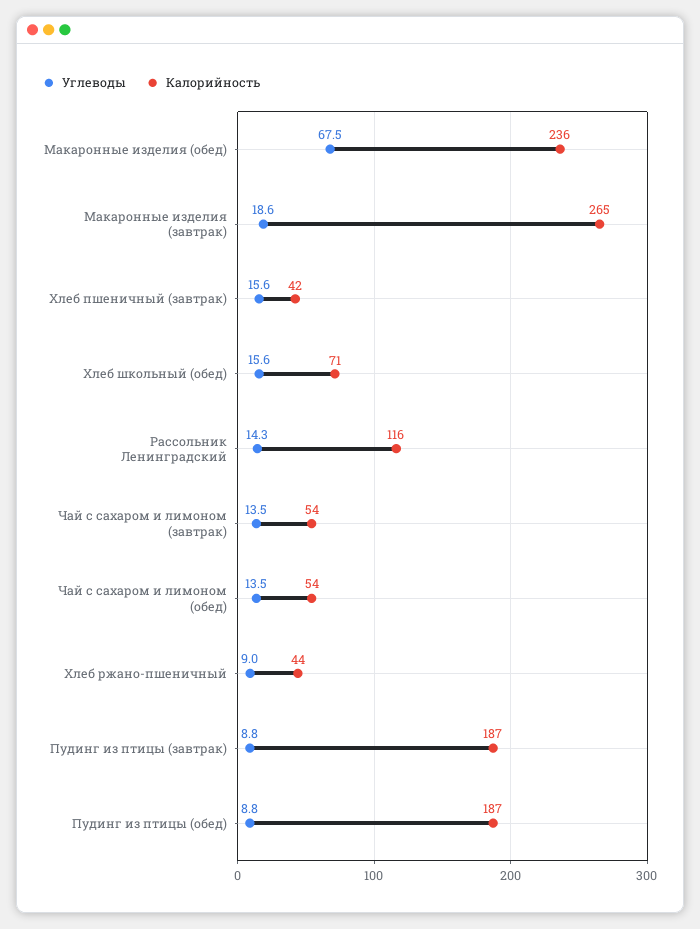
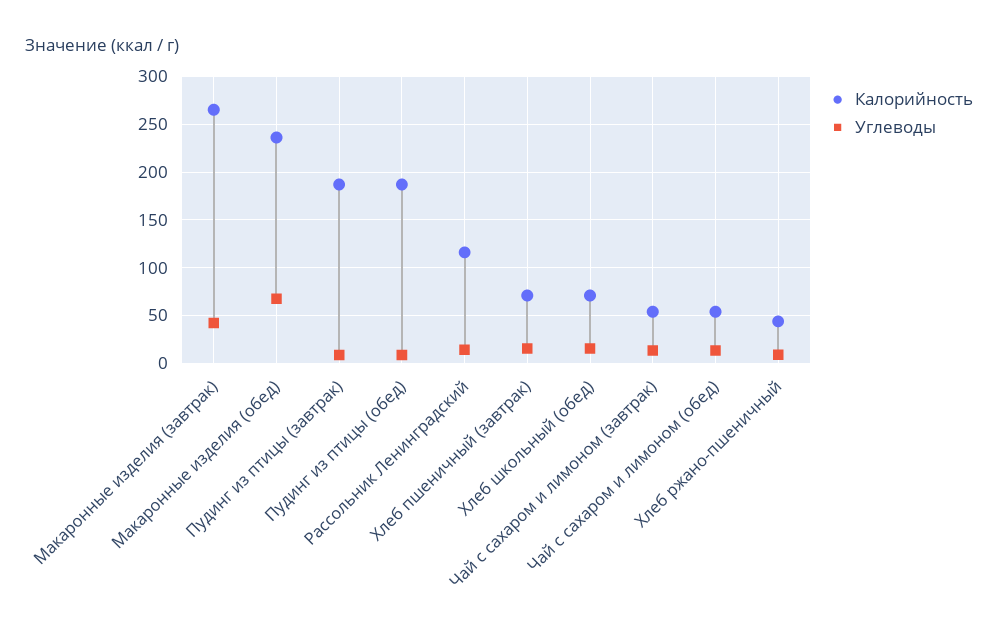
Углеводы, Макаронные изделия (завтрак): 18.6 -> 40
Калорийность, Хлеб пшеничный (завтрак): 42 -> 70

